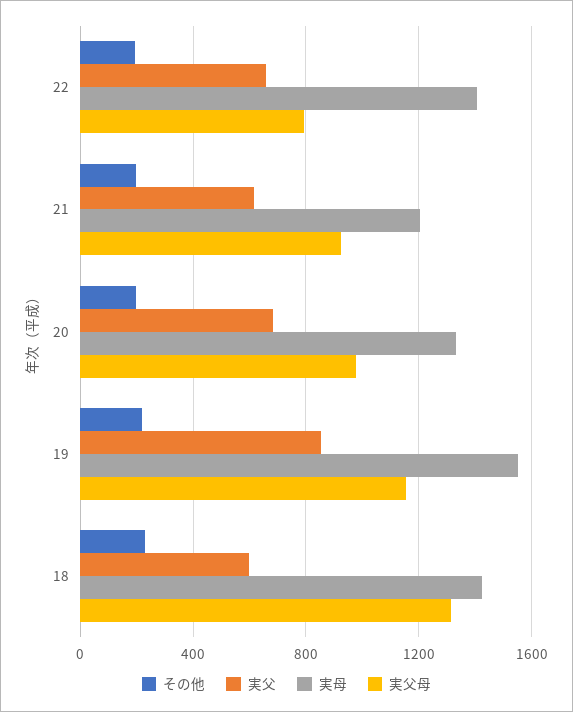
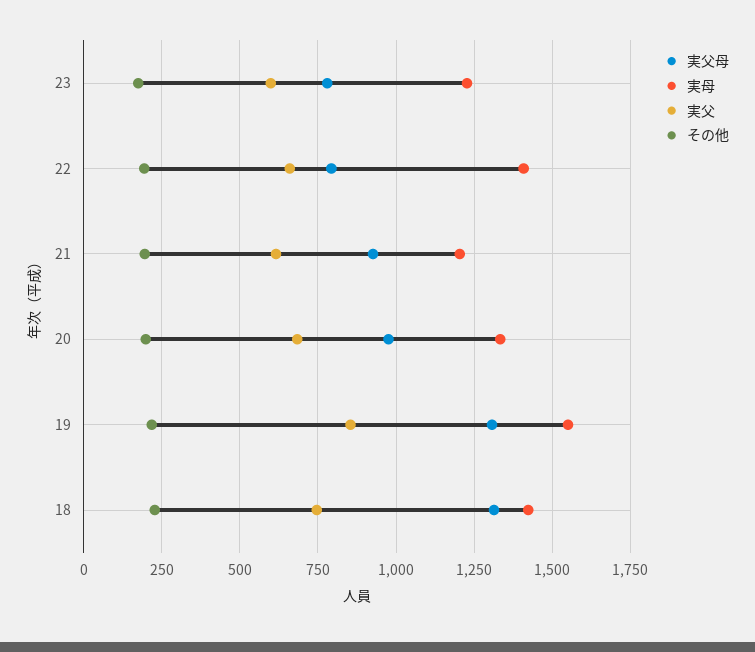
実父母, 19: 1150 -> 1300
実父, 18: 600 -> 750
実父母, 23: none -> 775
実母, 23: none -> 1225
実父, 23: none -> 600
その他, 23: none -> 175

